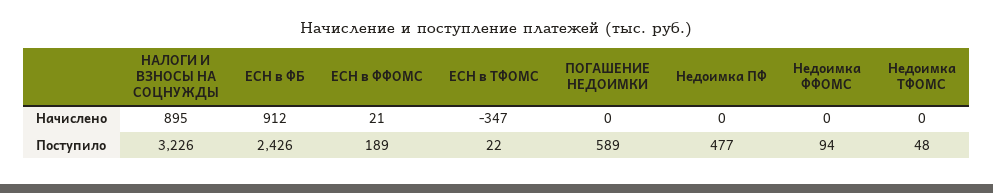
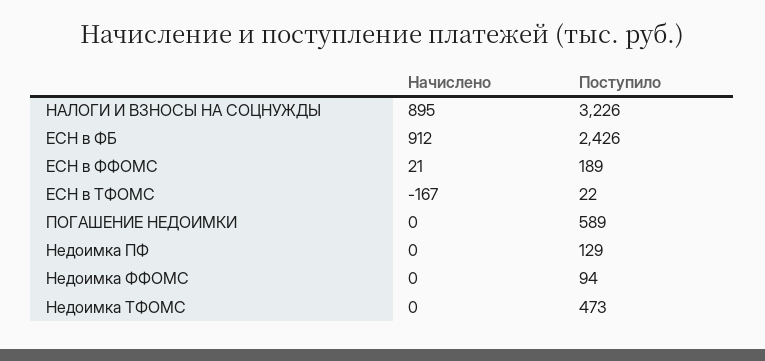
ЕСН в ТФОМС, Начислено: -347 -> -167
Недоимка ПФ, Поступило: 477 -> 129
Недоимка ТФОМС, Поступило: 48 -> 473

